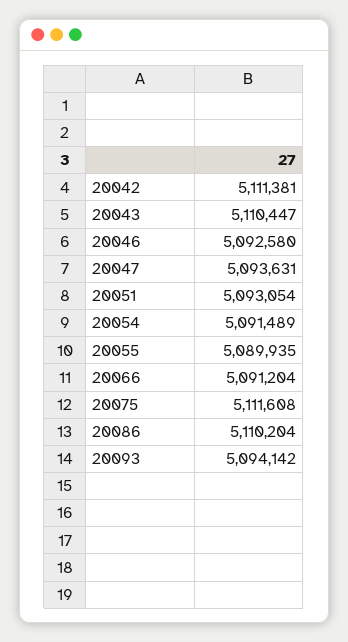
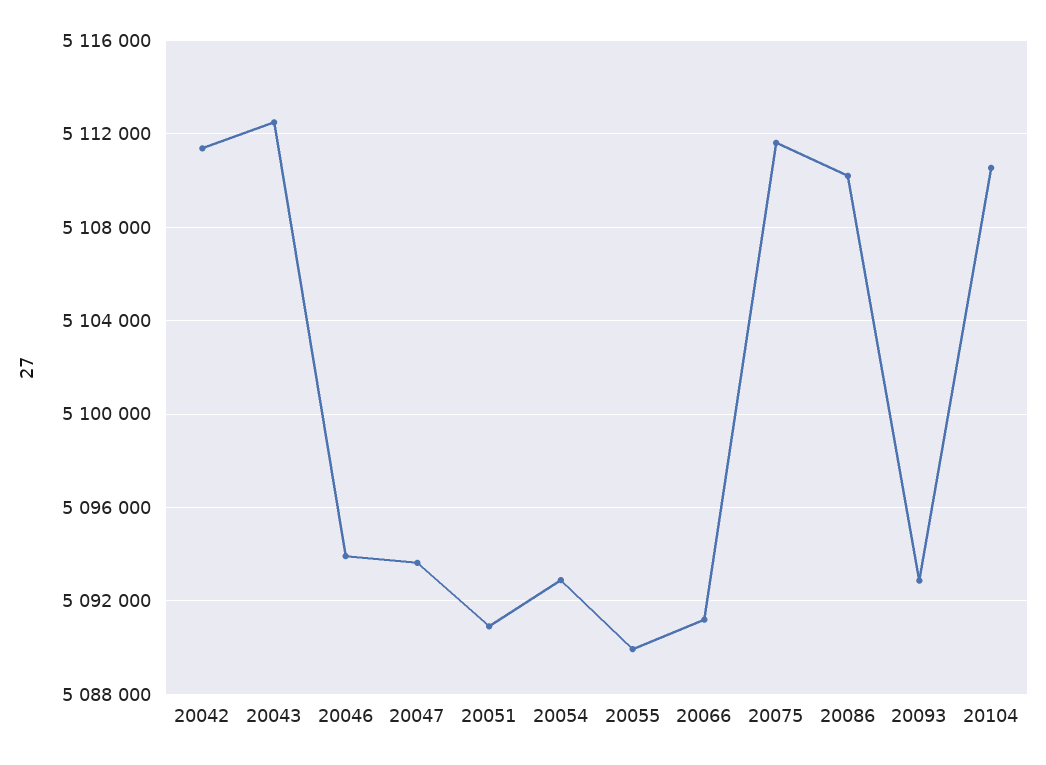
20043: 5110447 -> 5112500
20046: 5092580 -> 5094000
20051: 5093054 -> 5091000
20054: 5091489 -> 5093000
20093: 5094142 -> 5093000
20104: none -> 5110500

